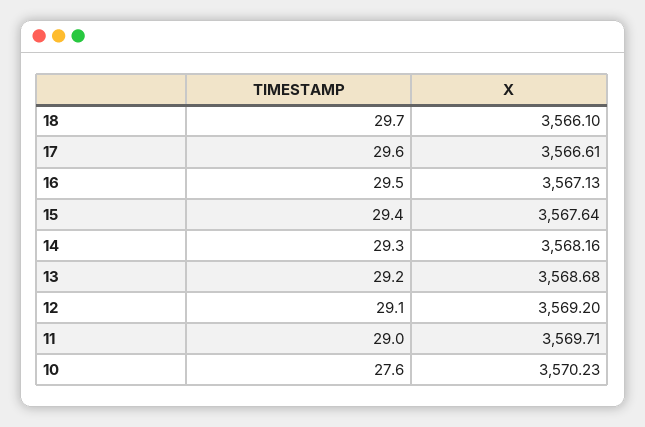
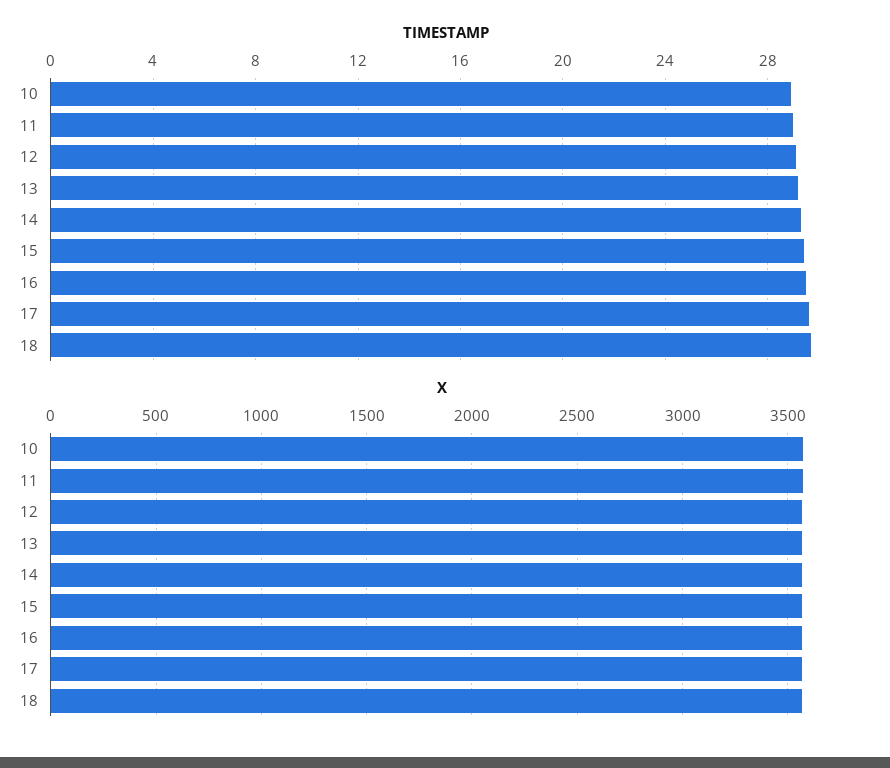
TIMESTAMP, 10: 27.6 -> 29

